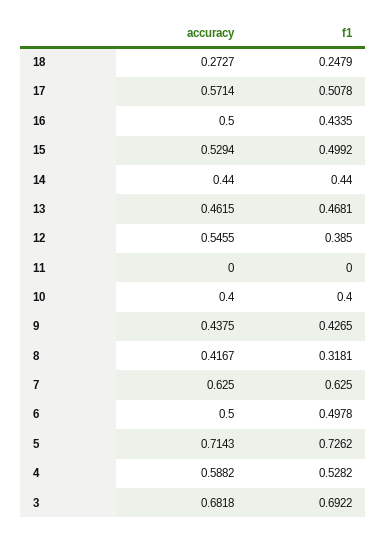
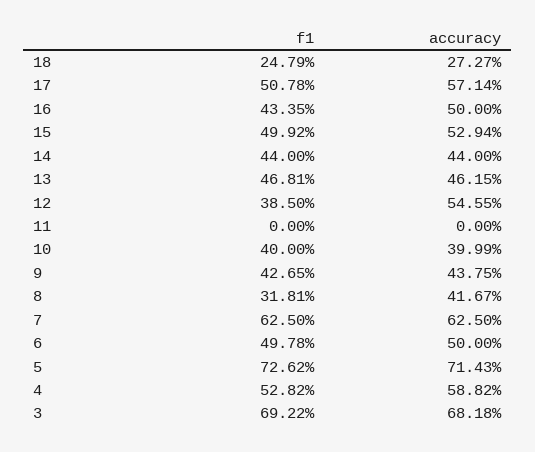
accuracy, 10: 0.4 -> 0.3999

